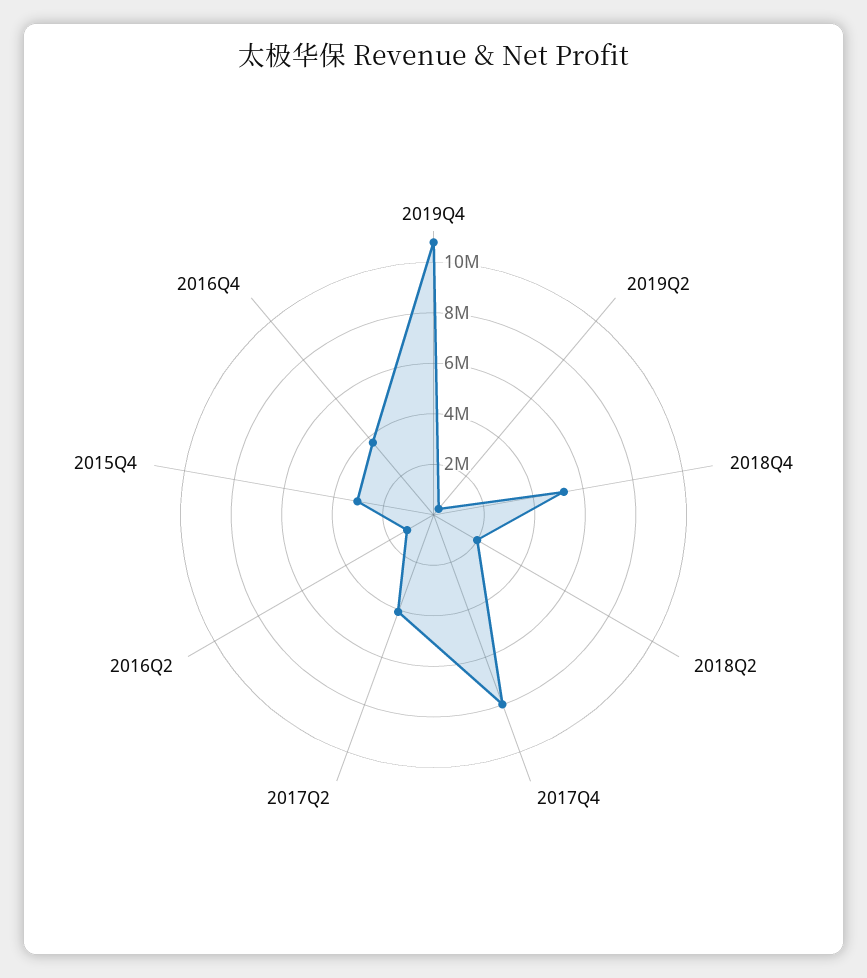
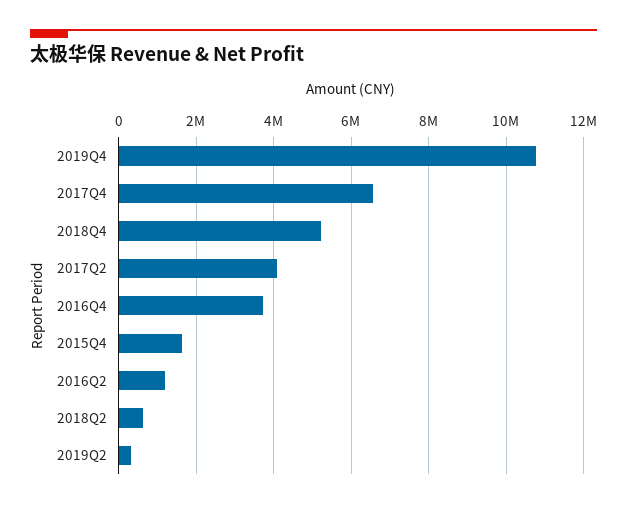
2018Q2: 2000000 -> 600000
2017Q4: 8000000 -> 6600000
2015Q4: 3000000 -> 1600000

